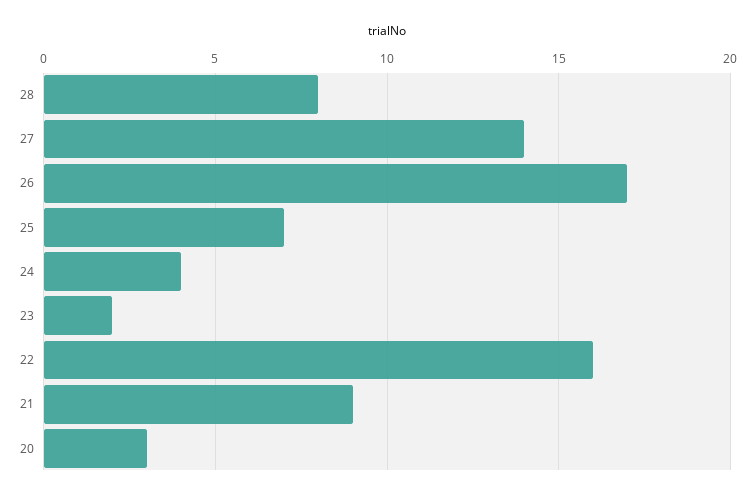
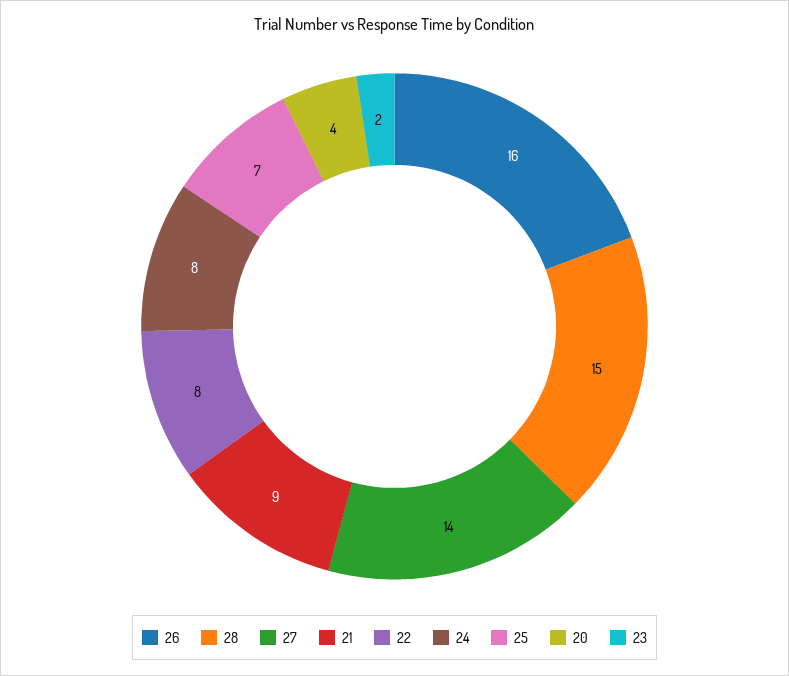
28: 8 -> 15
26: 17 -> 16
24: 4 -> 8
22: 16 -> 8
20: 3 -> 4

